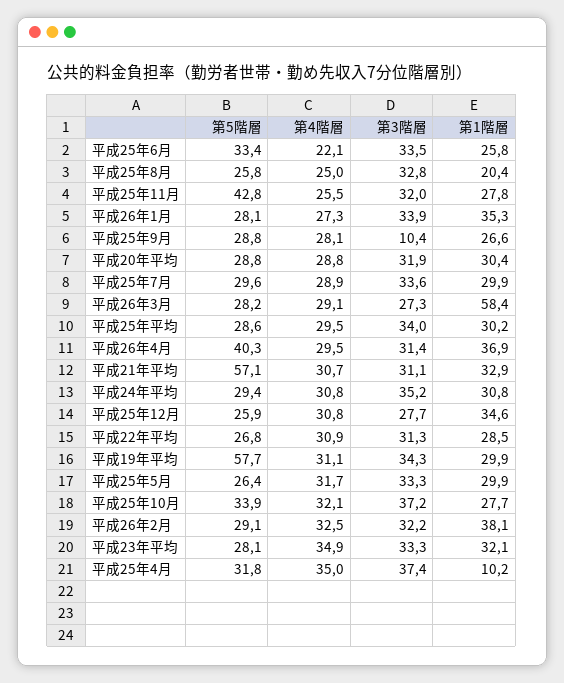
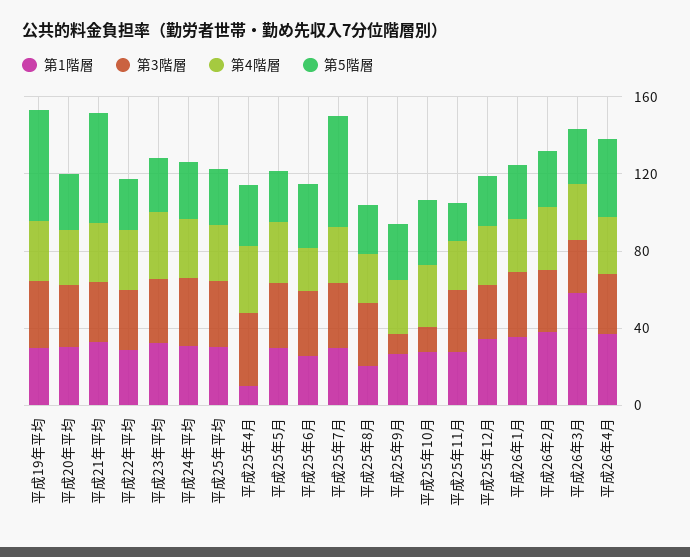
第5階層, 平成25年11月: 42.8 -> 20
第5階層, 平成25年7月: 29.6 -> 60
第3階層, 平成25年10月: 37.2 -> 10

